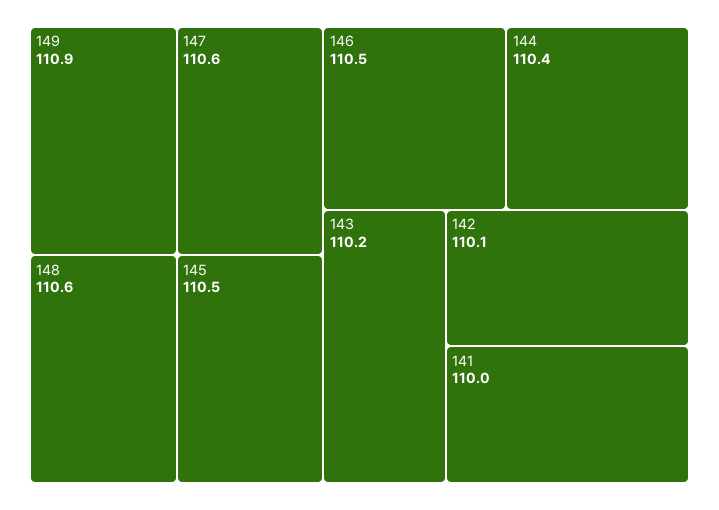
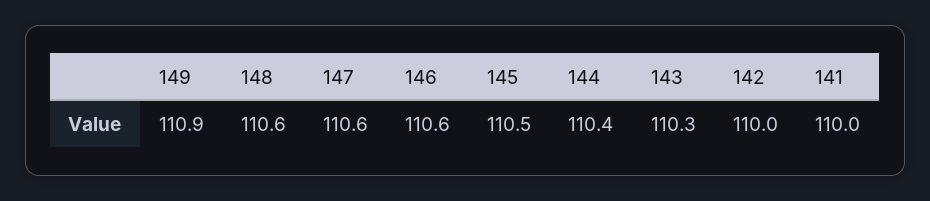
146: 110.5 -> 110.6
143: 110.2 -> 110.3
142: 110.1 -> 110

